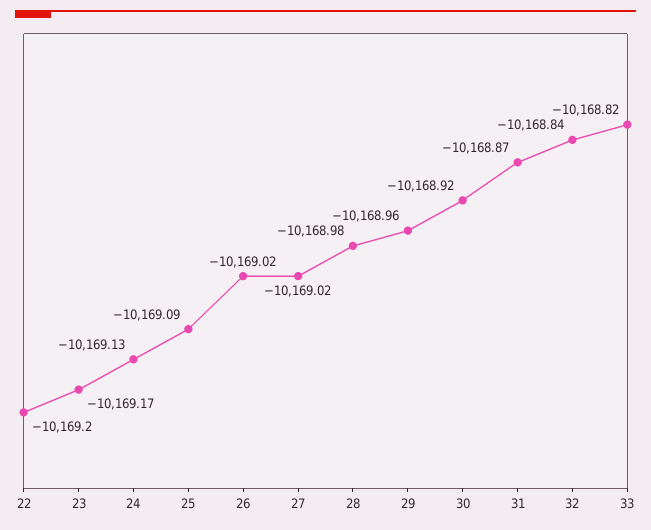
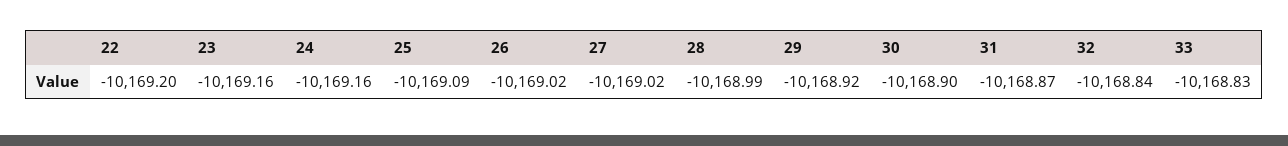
23: -10169.17 -> -10169.16
24: -10169.13 -> -10169.16
28: -10168.98 -> -10168.99
29: -10168.96 -> -10168.92
30: -10168.92 -> -10168.9
33: -10168.82 -> -10168.83

